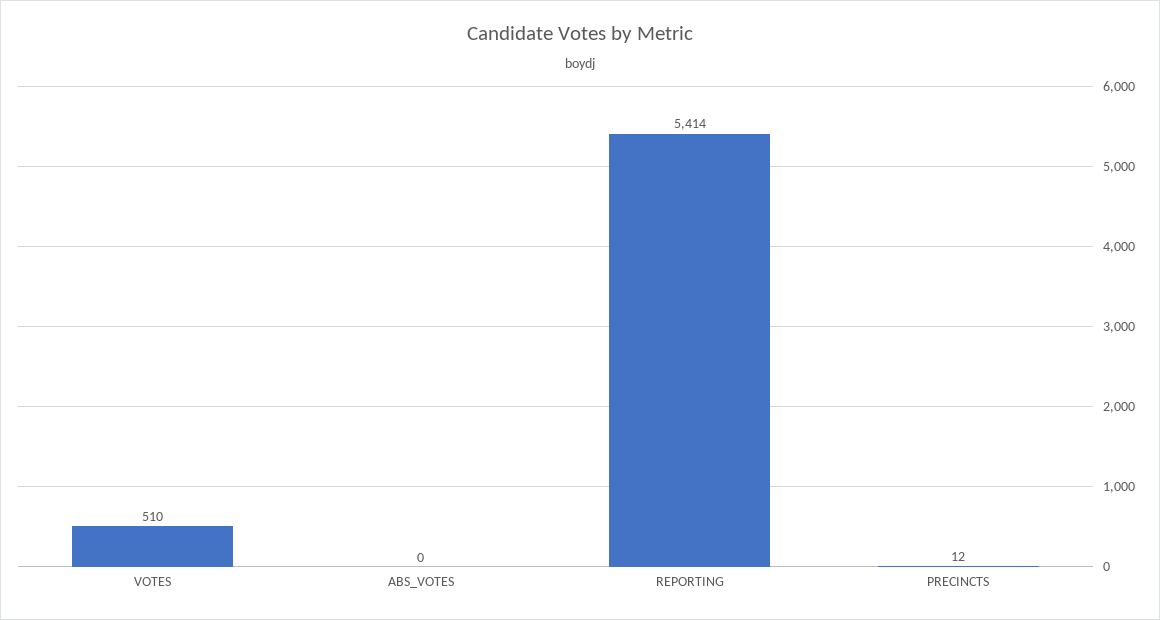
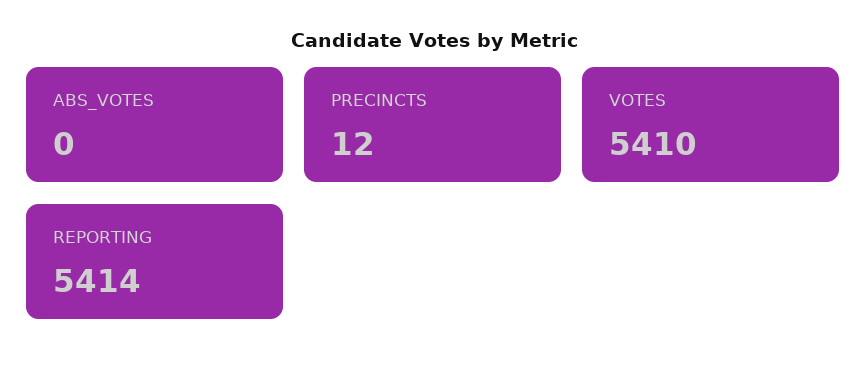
VOTES: 510 -> 5410

